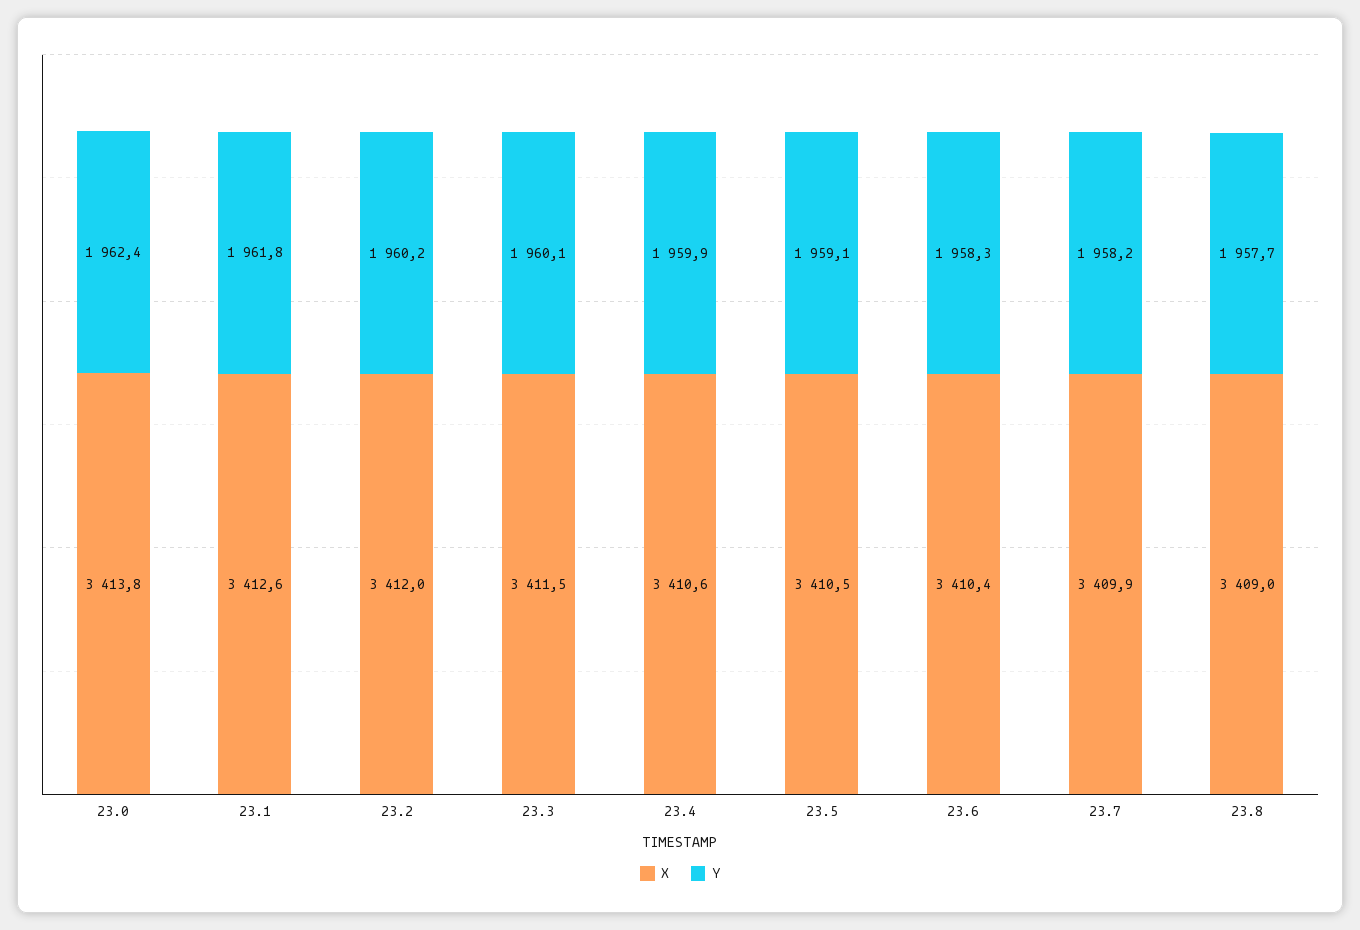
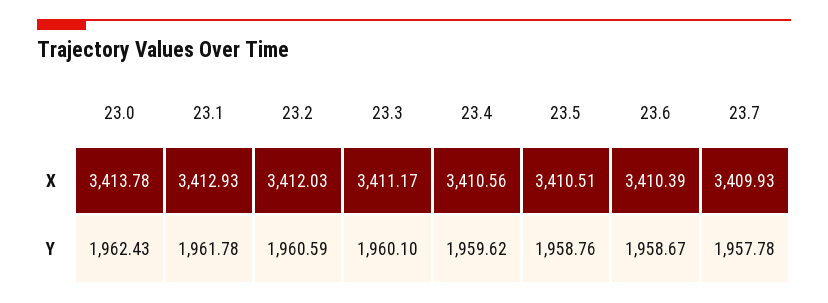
X, 23.1: 3412.6 -> 3412.93
Y, 23.2: 1960.2 -> 1960.59
X, 23.3: 3411.5 -> 3411.17
Y, 23.4: 1959.9 -> 1959.62
Y, 23.5: 1959.1 -> 1958.76
Y, 23.6: 1958.3 -> 1958.67
Y, 23.7: 1958.2 -> 1957.78
X, 23.8: 3409 -> none
Y, 23.8: 1957.7 -> none

